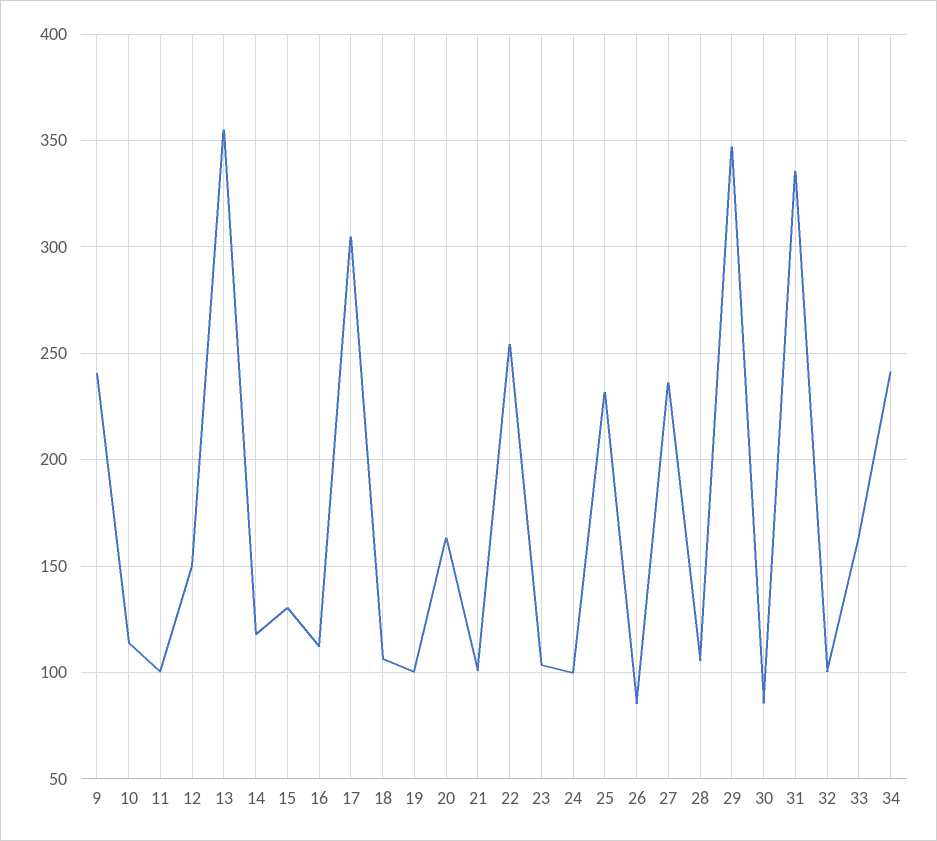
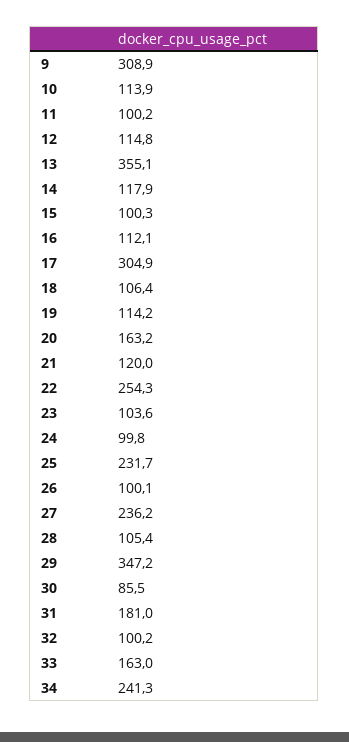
9: 240 -> 308.9
12: 150 -> 114.8
15: 130 -> 100.3
19: 100 -> 114.2
21: 100 -> 120
26: 85 -> 100.1
31: 335 -> 181

